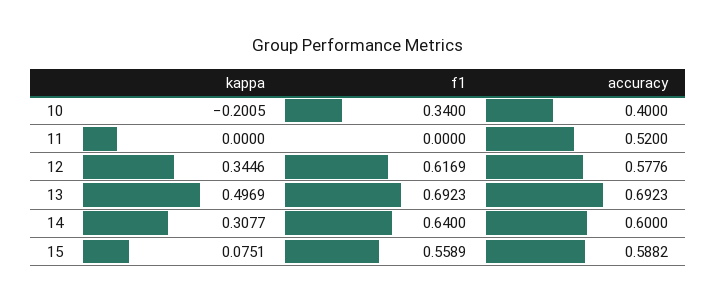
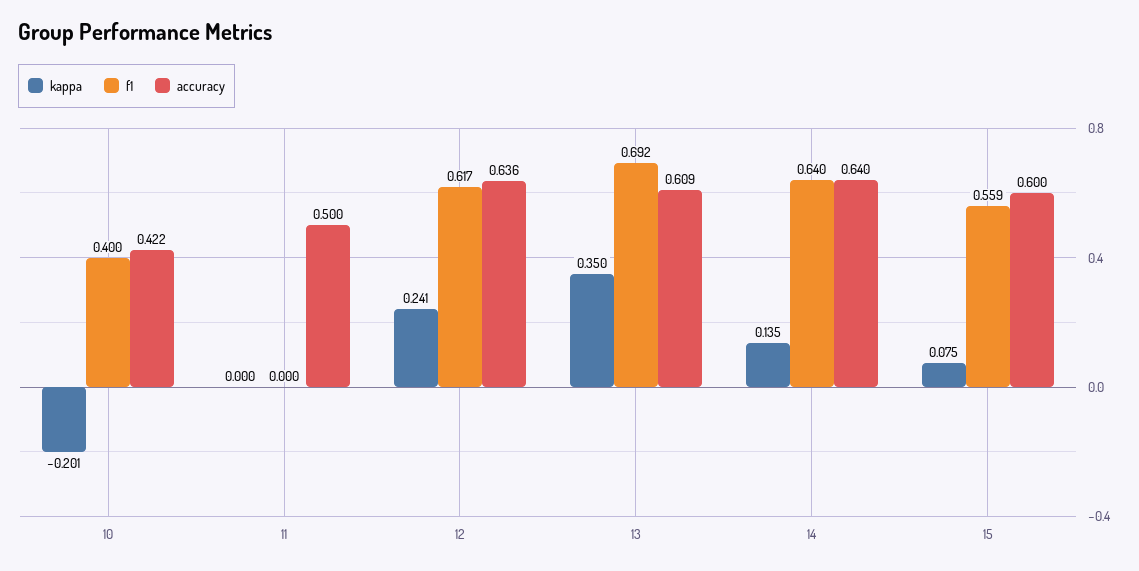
f1, 10: 0.34 -> 0.4
accuracy, 10: 0.4 -> 0.422
accuracy, 11: 0.52 -> 0.5
kappa, 12: 0.3446 -> 0.241
accuracy, 12: 0.5776 -> 0.636
kappa, 13: 0.4969 -> 0.35
accuracy, 13: 0.6923 -> 0.609
kappa, 14: 0.3077 -> 0.135
accuracy, 14: 0.6 -> 0.64
accuracy, 15: 0.5882 -> 0.6

